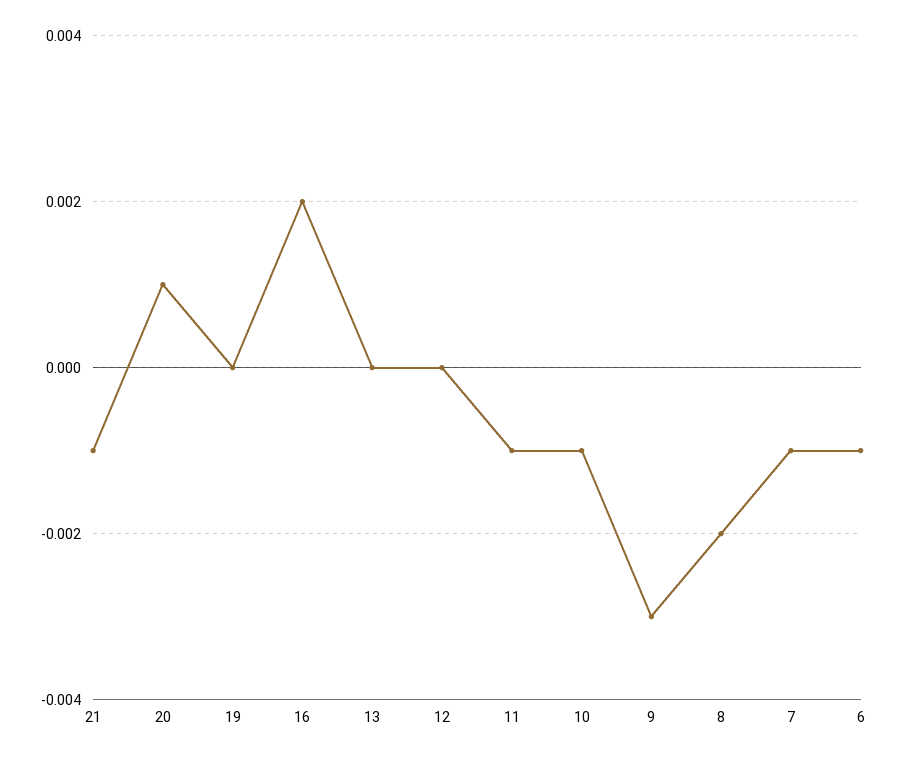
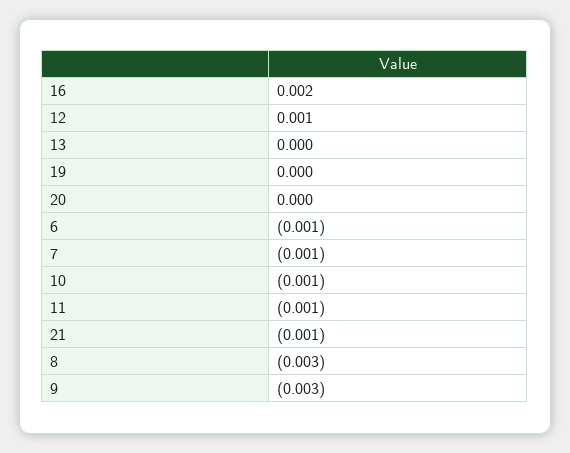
20: 0.001 -> 0
12: 0 -> 0.001
8: -0.002 -> -0.003

